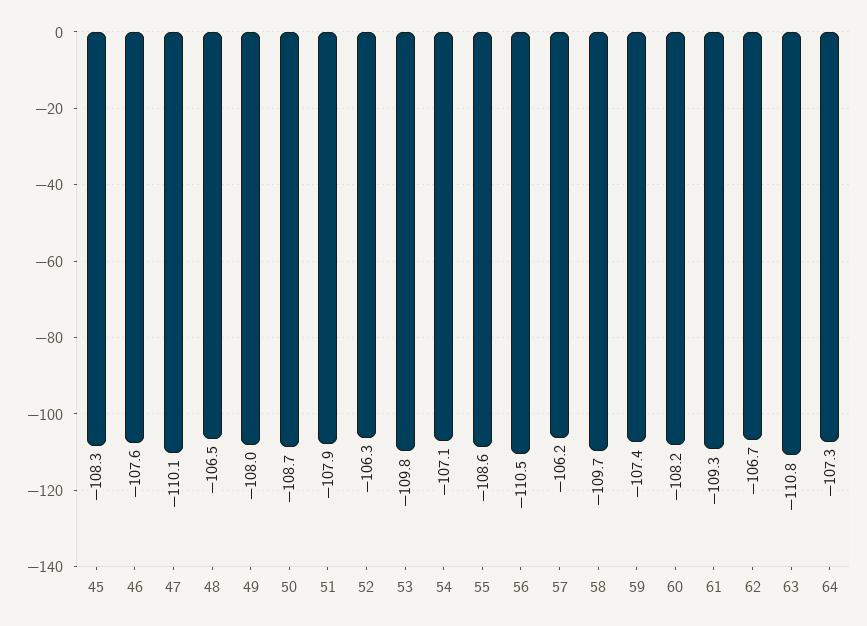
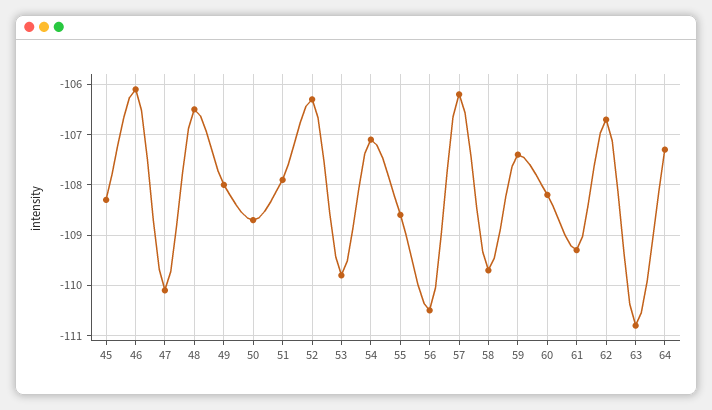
46: -107.6 -> -106

